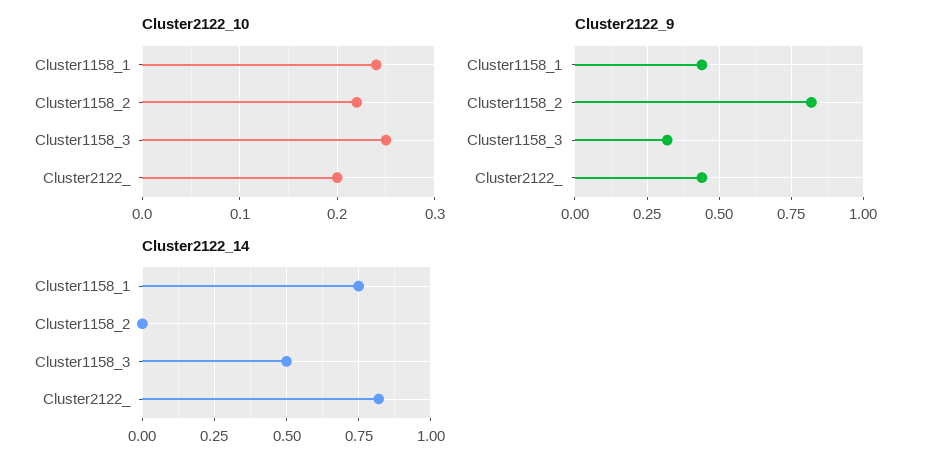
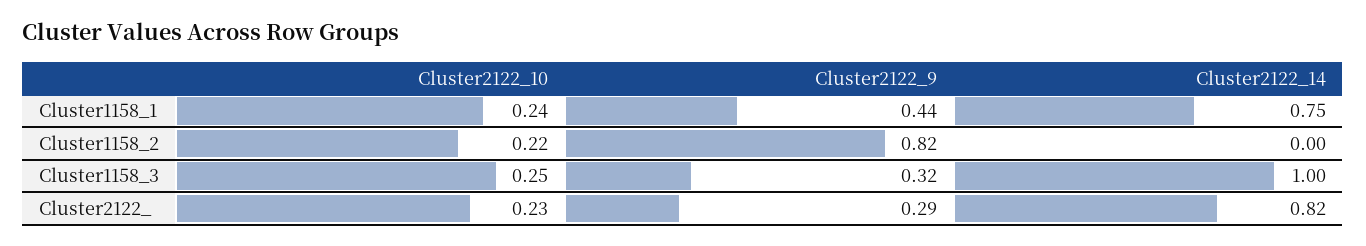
Cluster2122_10, Cluster2122_: 0.2 -> 0.23
Cluster2122_9, Cluster2122_: 0.45 -> 0.29
Cluster2122_14, Cluster1158_3: 0.5 -> 1

